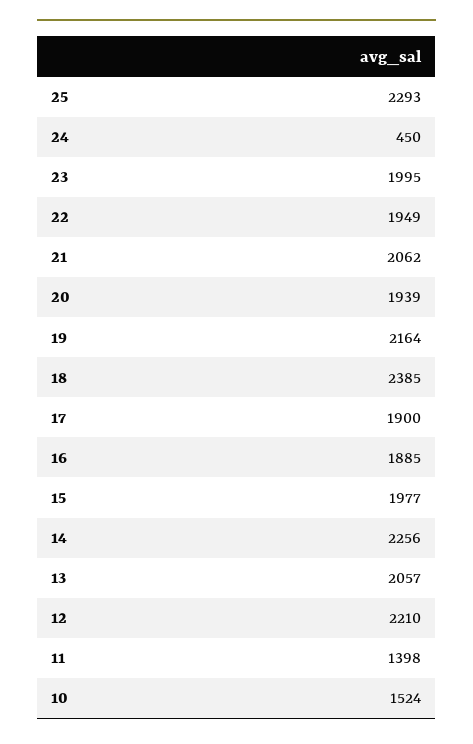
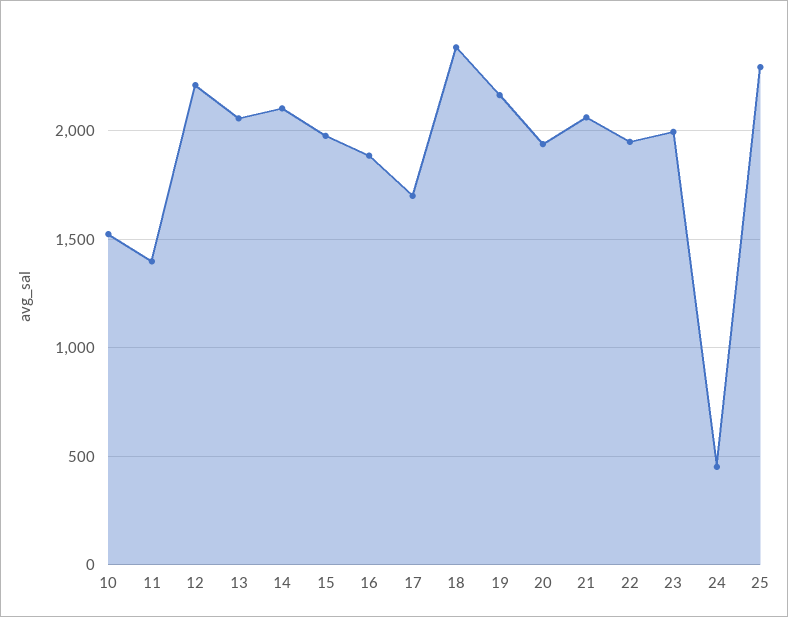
17: 1900 -> 1700
14: 2256 -> 2100

